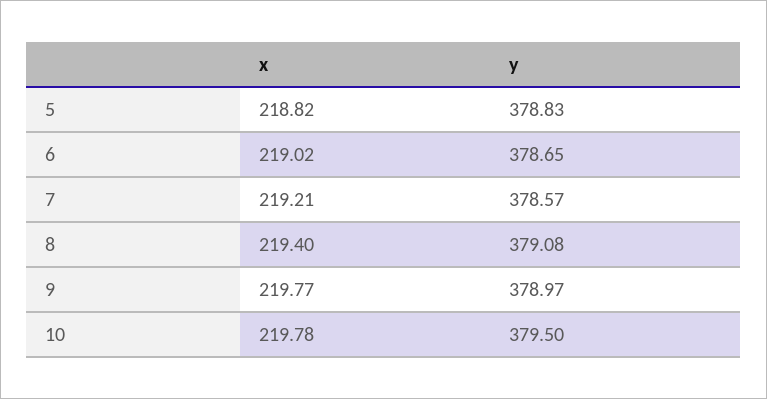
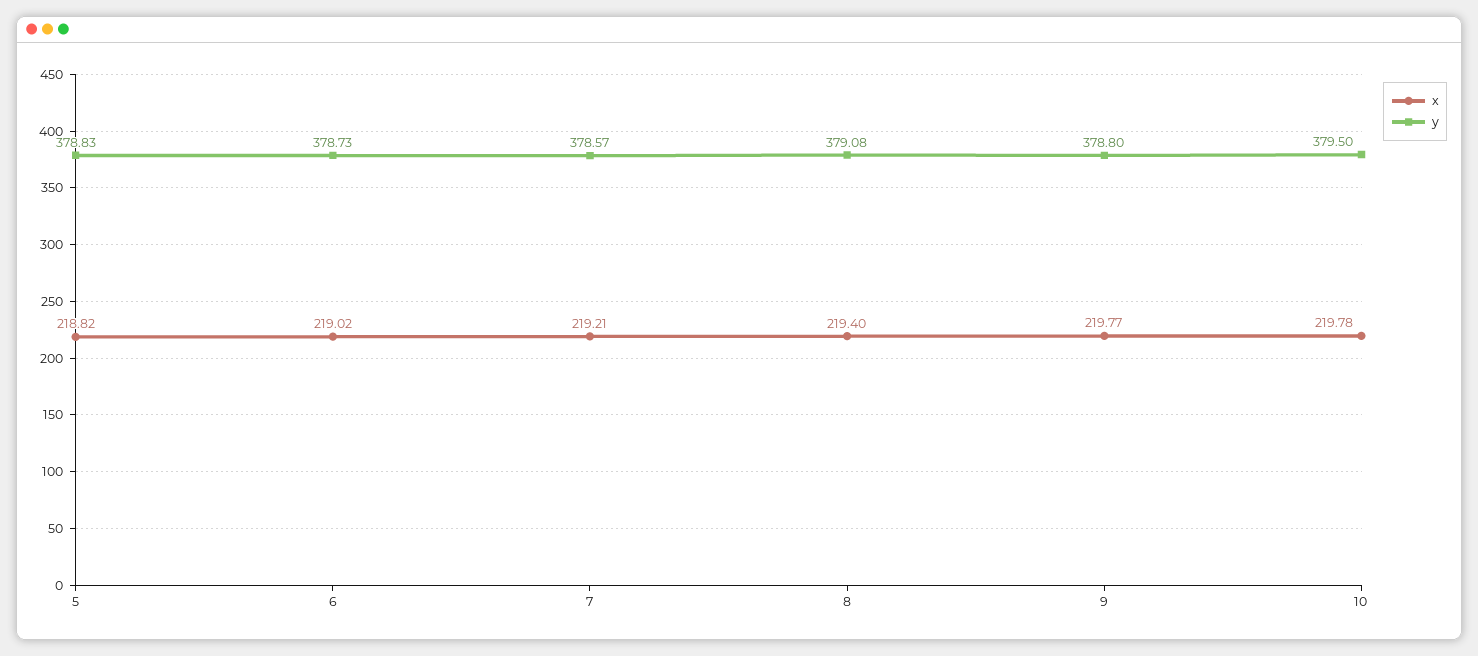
y, 6: 378.65 -> 378.73
y, 9: 378.97 -> 378.8

